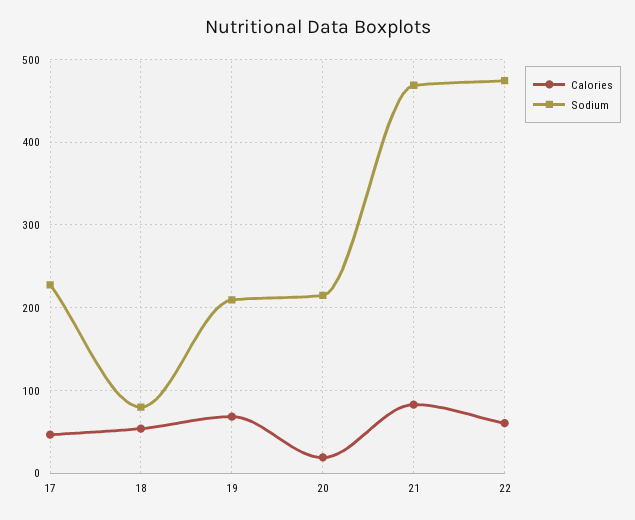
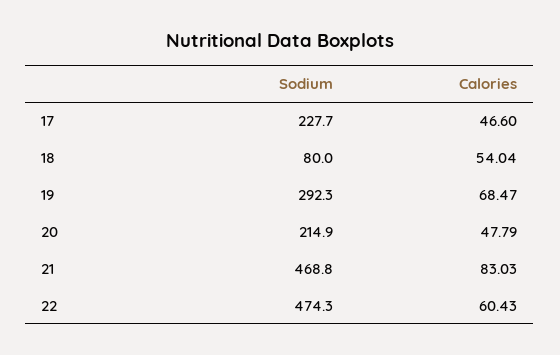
Sodium, 19: 210 -> 292.3
Calories, 20: 20 -> 47.79

